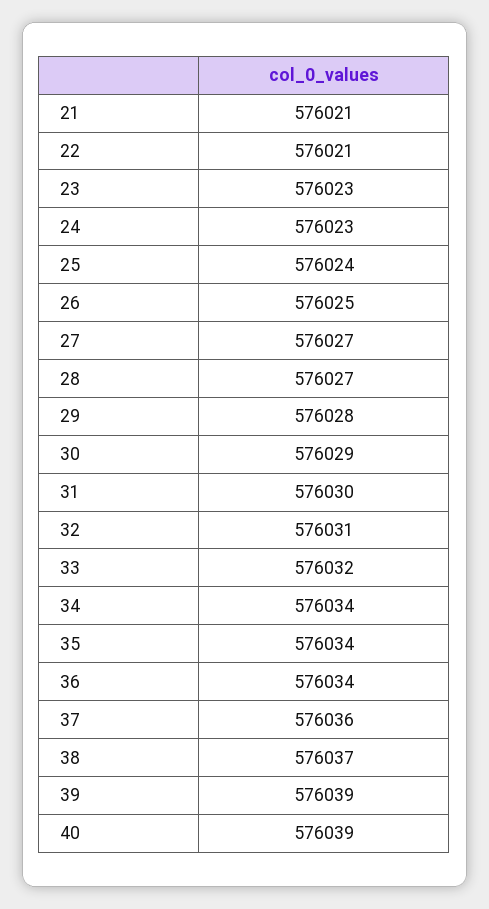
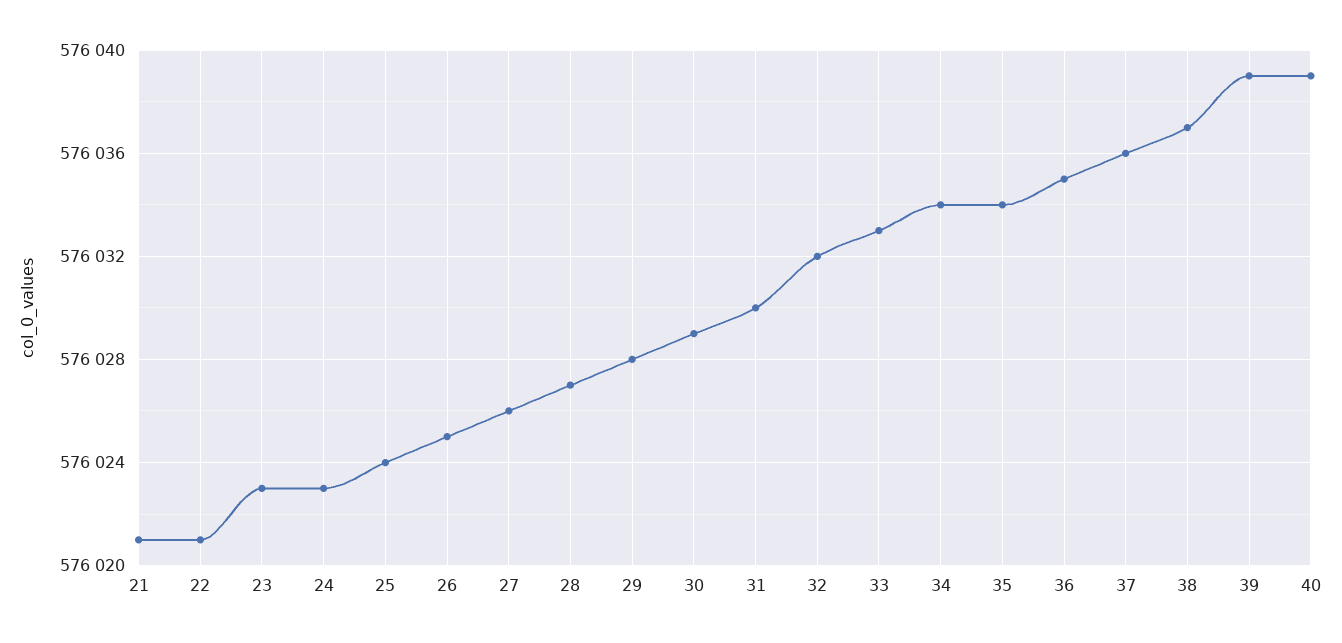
27: 576027 -> 576026
32: 576031 -> 576032
33: 576032 -> 576033
36: 576034 -> 576035

